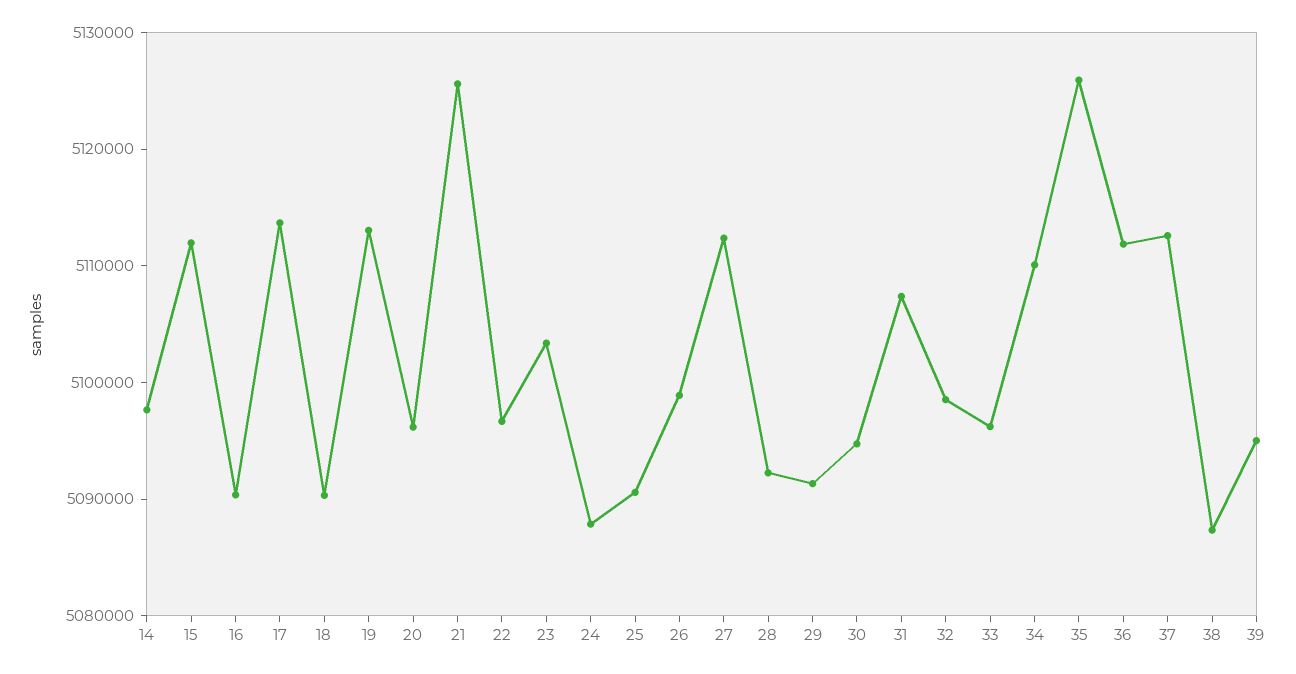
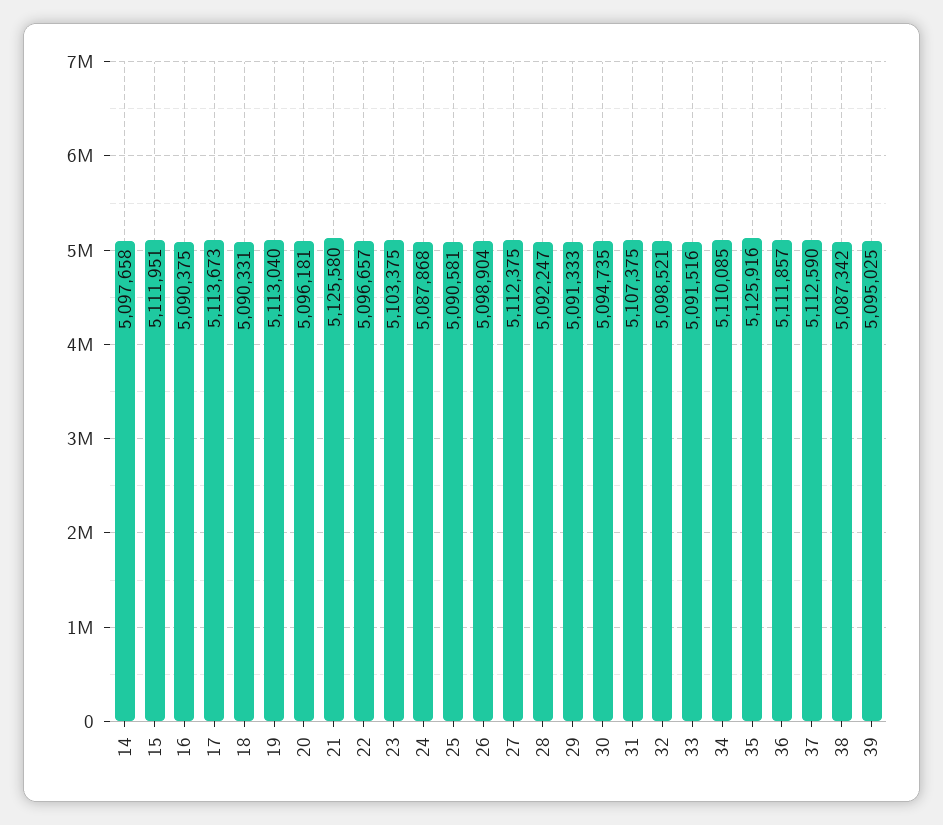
33: 5096000 -> 5091516

